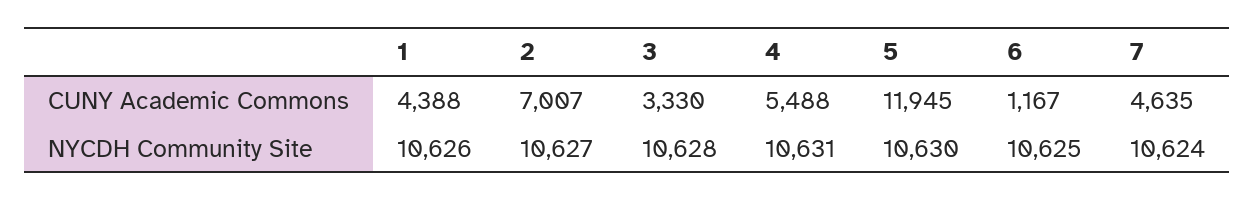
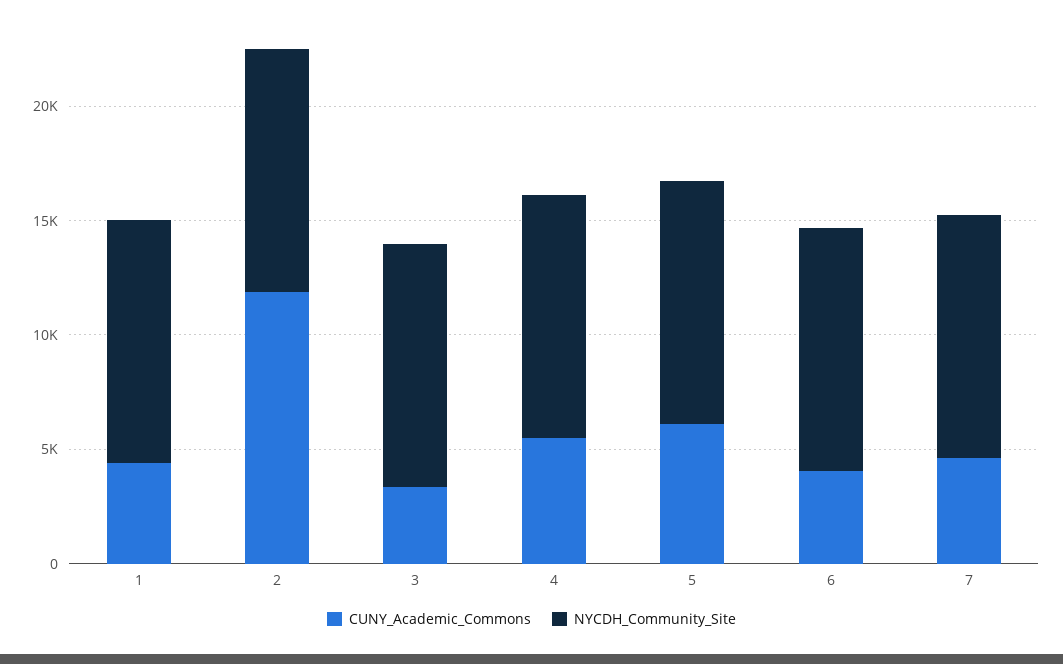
CUNY Academic Commons, 2: 7007 -> 12000
CUNY Academic Commons, 5: 11945 -> 6000
CUNY Academic Commons, 6: 1167 -> 4000

